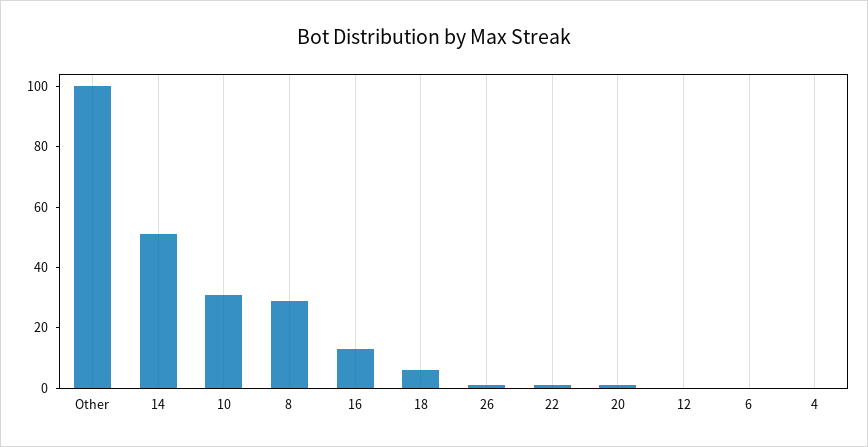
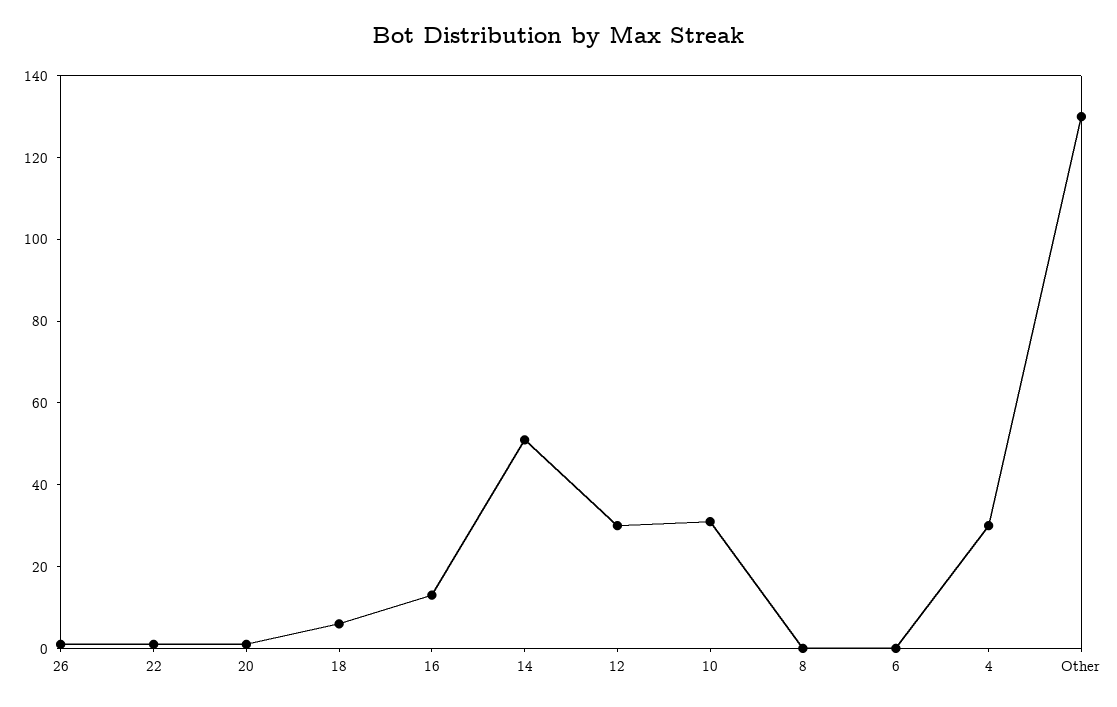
Other: 100 -> 130
8: 30 -> 0
12: 0 -> 30
4: 0 -> 30

